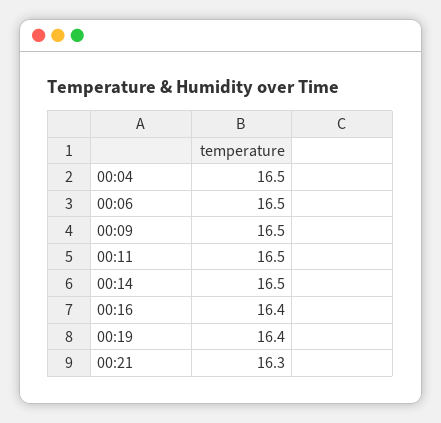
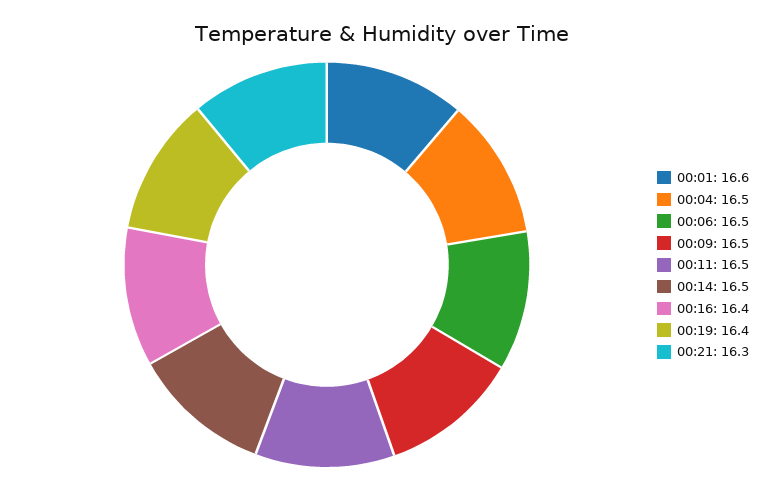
00:01: none -> 16.6

